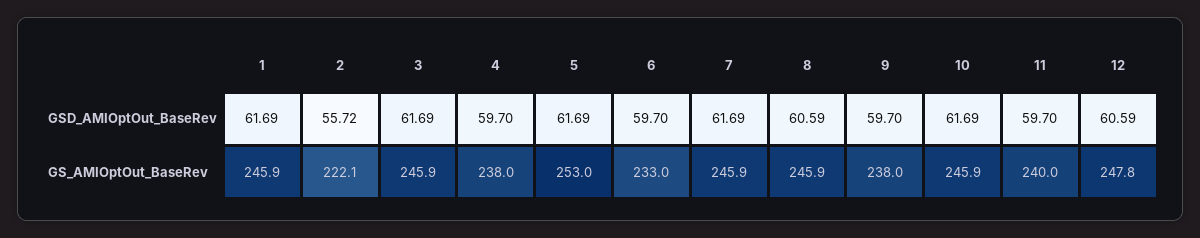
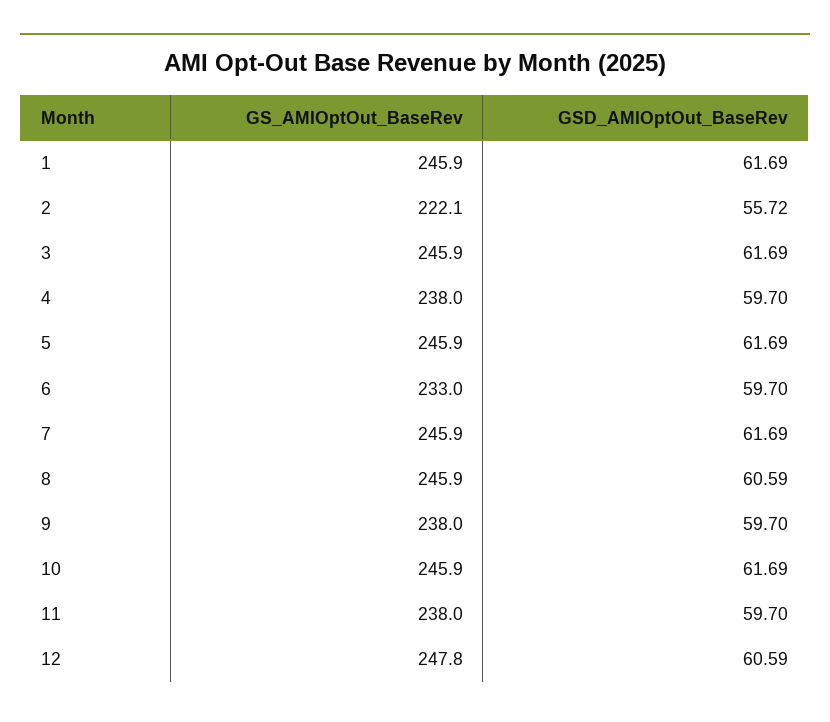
5, GS_AMIOptOut_BaseRev: 253 -> 245.9
11, GS_AMIOptOut_BaseRev: 240 -> 238

